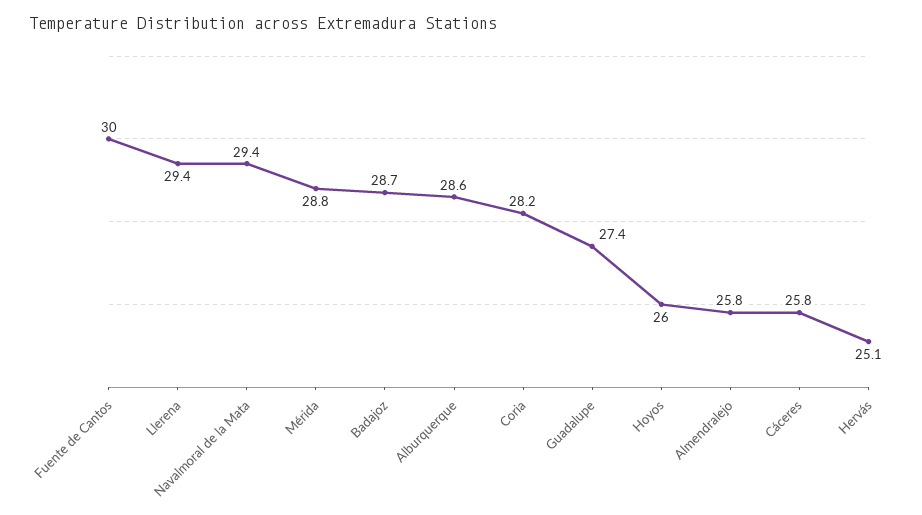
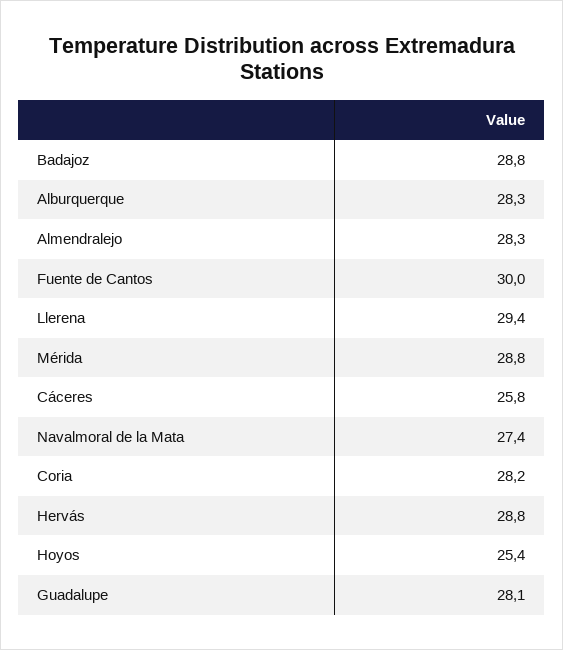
Navalmoral de la Mata: 29.4 -> 27.4
Badajoz: 28.7 -> 28.8
Alburquerque: 28.6 -> 28.3
Guadalupe: 27.4 -> 28.1
Hoyos: 26 -> 25.4
Almendralejo: 25.8 -> 28.3
Hervás: 25.1 -> 28.8

